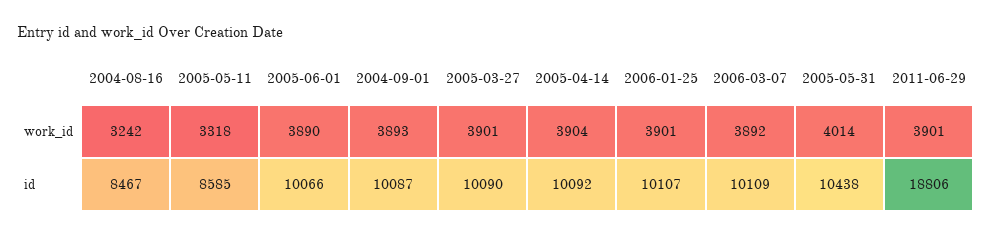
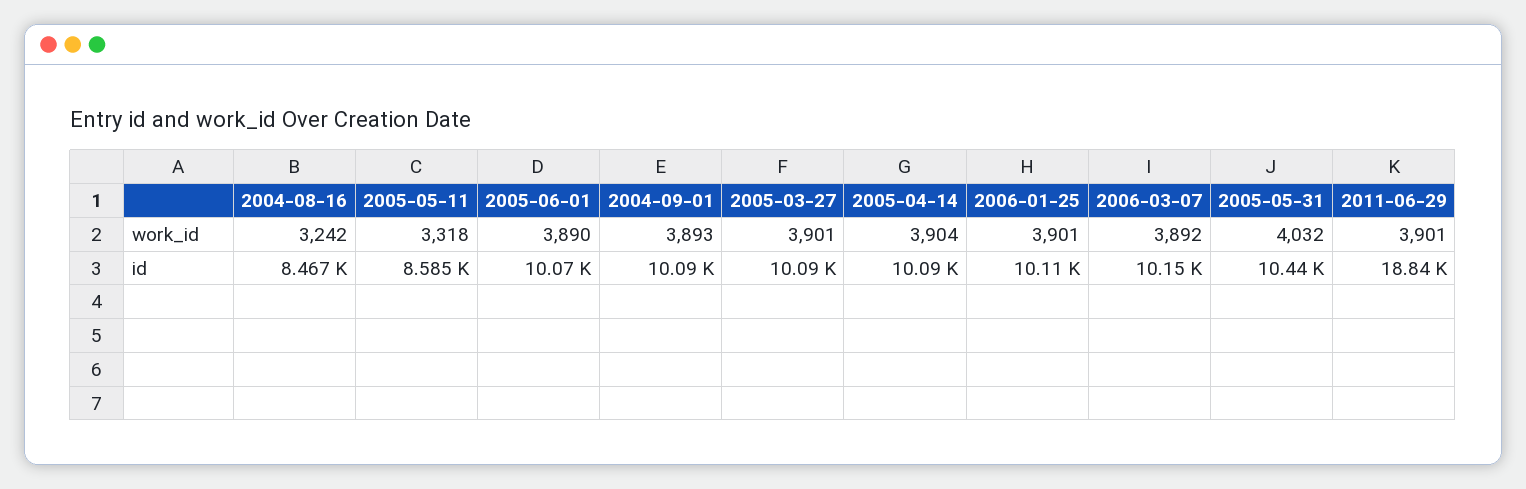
2005-05-31, work_id: 4014 -> 4032
2006-03-07, id: 10109 -> 10150
2011-06-29, id: 18806 -> 18840

